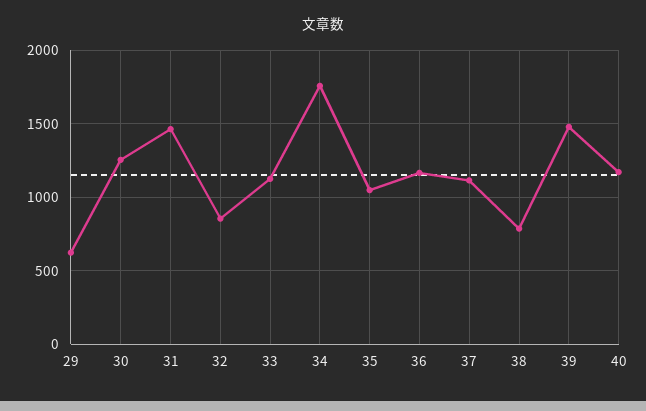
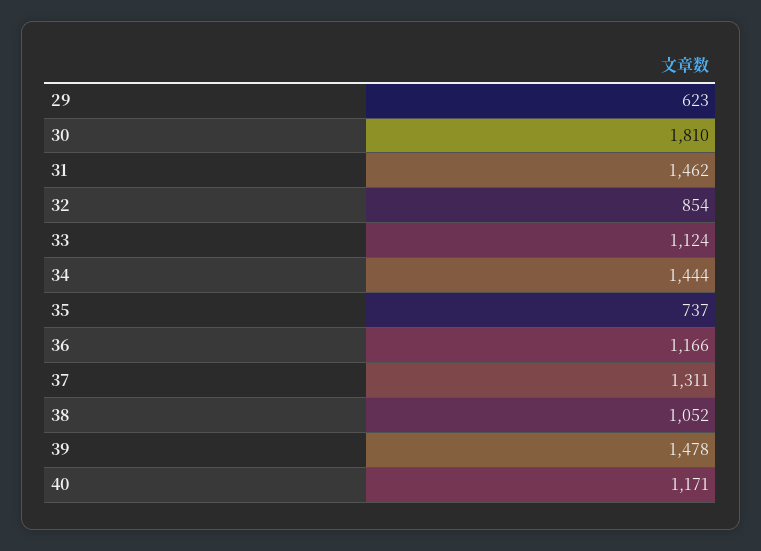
30: 1250 -> 1810
34: 1750 -> 1444
35: 1050 -> 737
37: 1100 -> 1311
38: 800 -> 1052

